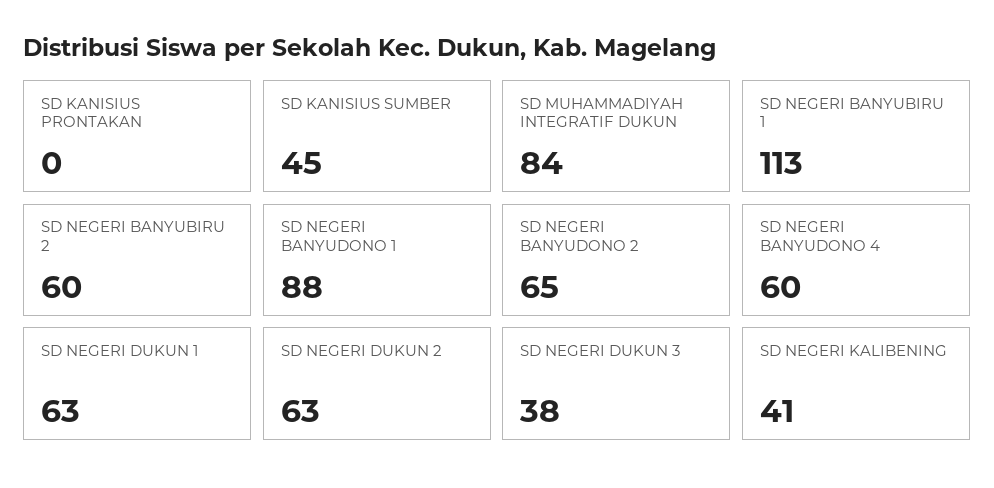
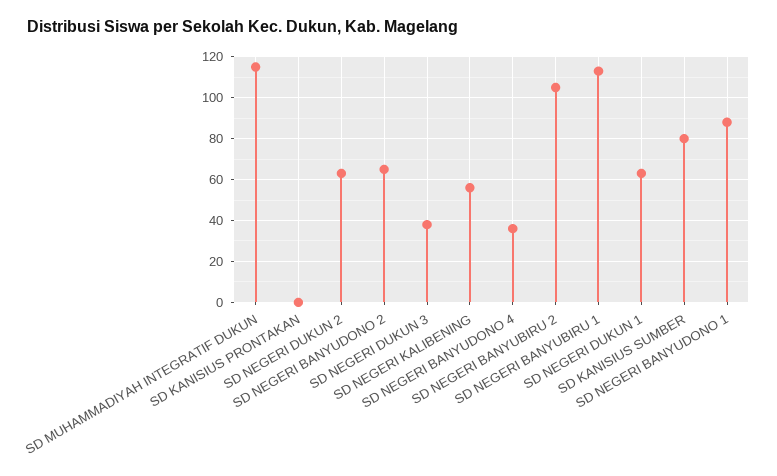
SD KANISIUS SUMBER: 45 -> 80
SD MUHAMMADIYAH INTEGRATIF DUKUN: 84 -> 115
SD NEGERI BANYUBIRU 2: 60 -> 105
SD NEGERI BANYUDONO 4: 60 -> 35
SD NEGERI KALIBENING: 41 -> 55

